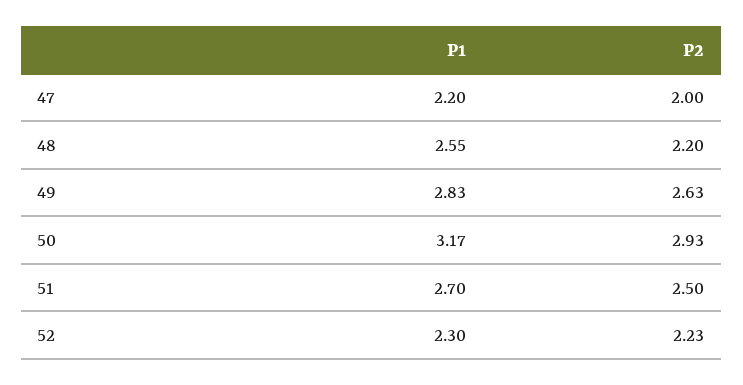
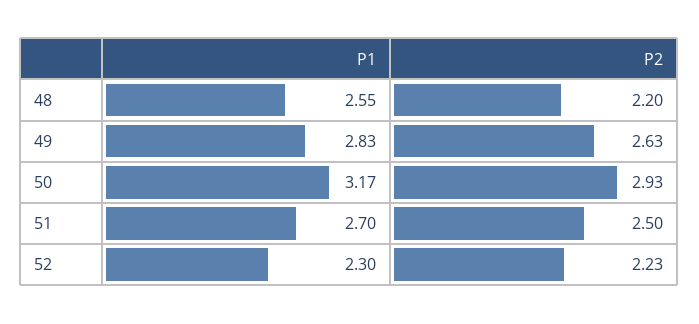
P1, 47: 2.2 -> none
P2, 47: 2 -> none

